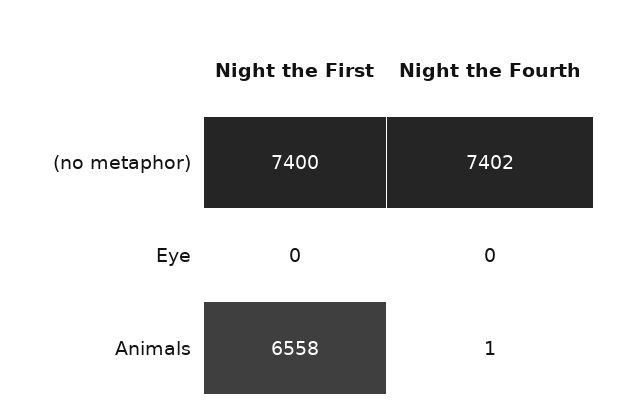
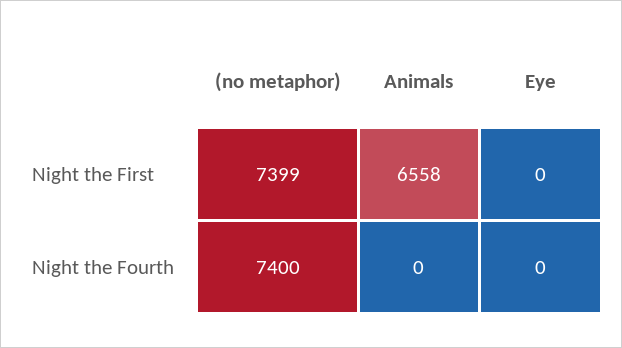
Night the First, (no metaphor): 7400 -> 7399
Night the Fourth, (no metaphor): 7402 -> 7400
Night the Fourth, Animals: 1 -> 0

